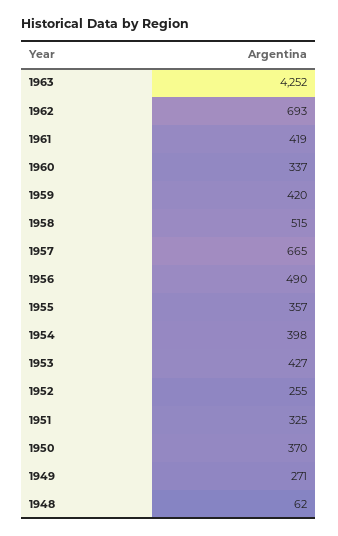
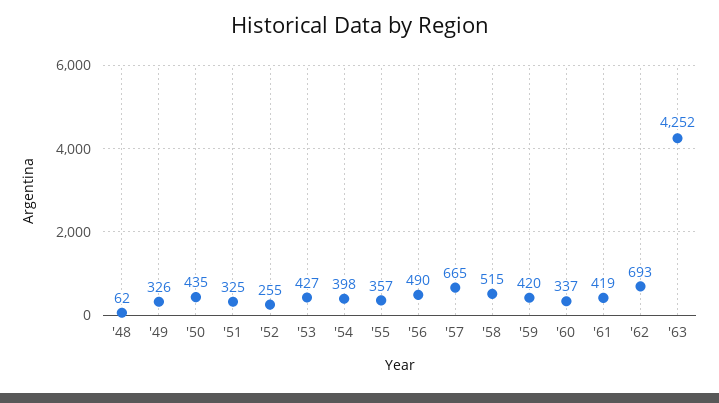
1950: 370 -> 435
1949: 271 -> 326

